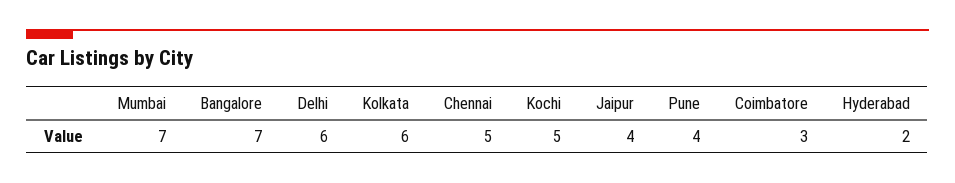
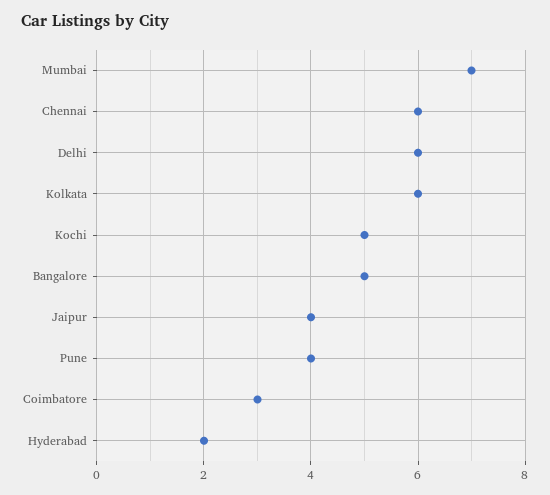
Bangalore: 7 -> 5
Chennai: 5 -> 6

